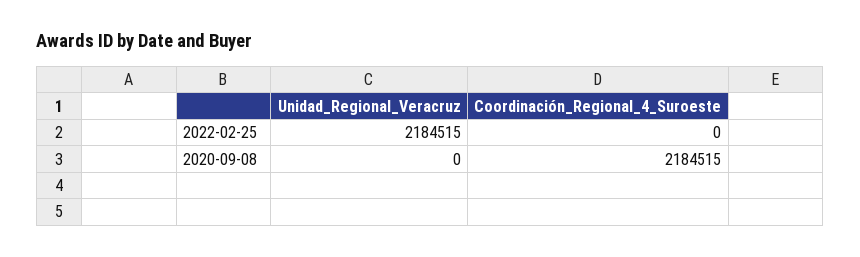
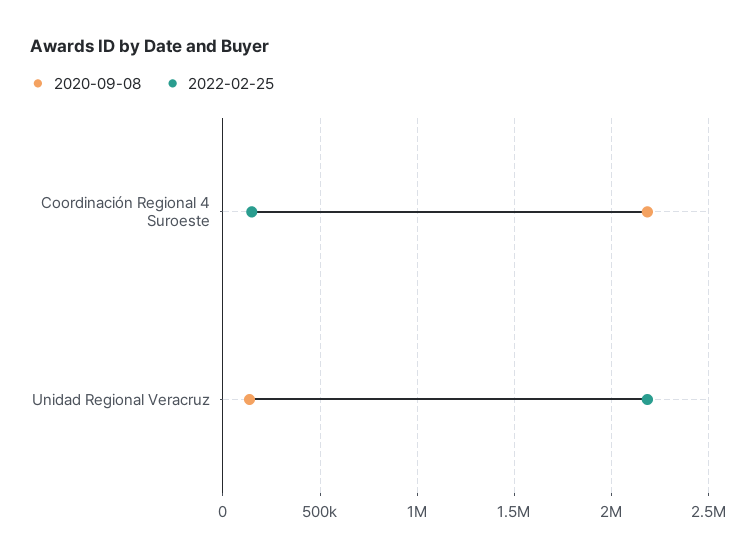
2022-02-25, Coordinación_Regional_4_Suroeste: 0 -> 150000
2020-09-08, Unidad_Regional_Veracruz: 0 -> 150000

